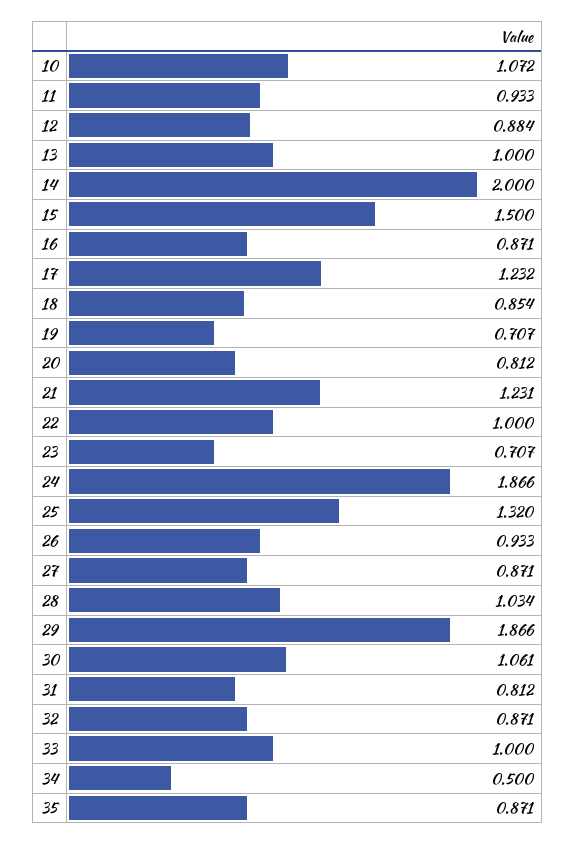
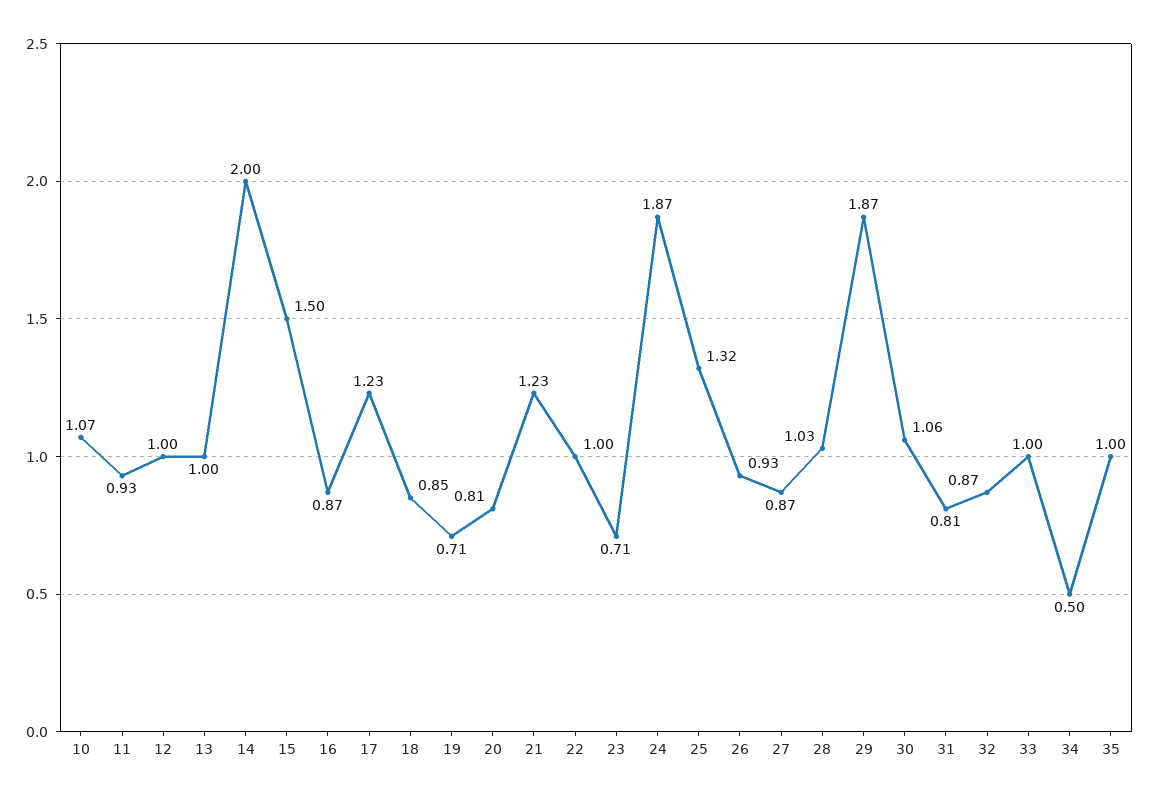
12: 0.884 -> 1
35: 0.871 -> 1

